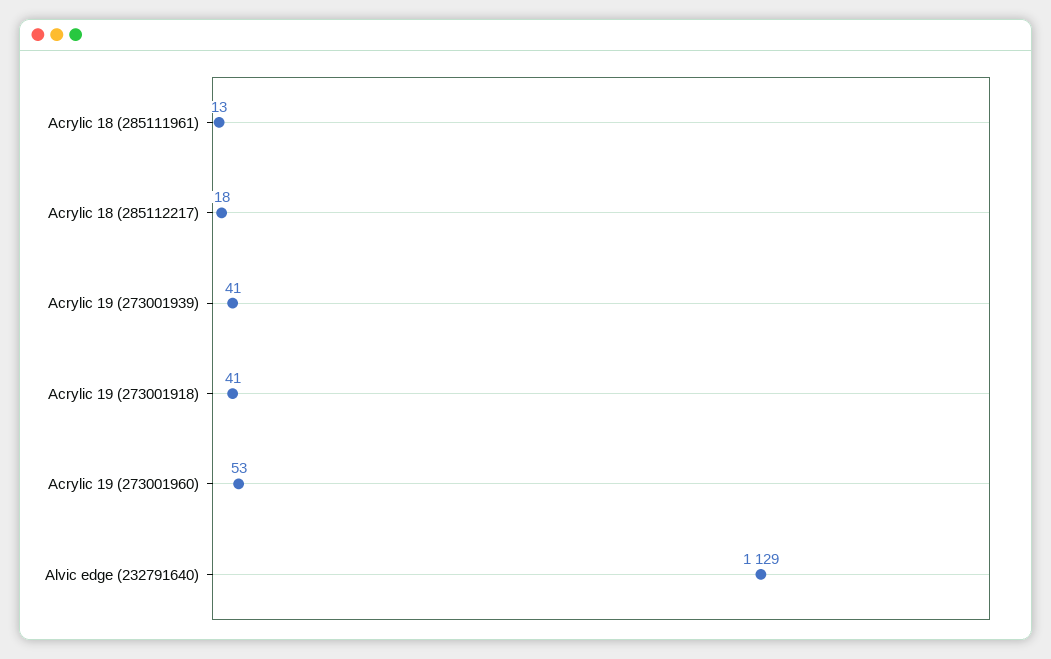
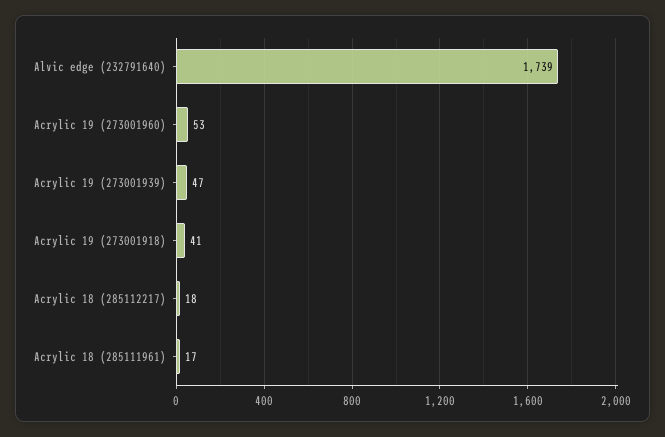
Acrylic 18 (285111961): 13 -> 17
Acrylic 19 (273001939): 41 -> 47
Alvic edge (232791640): 1129 -> 1739

